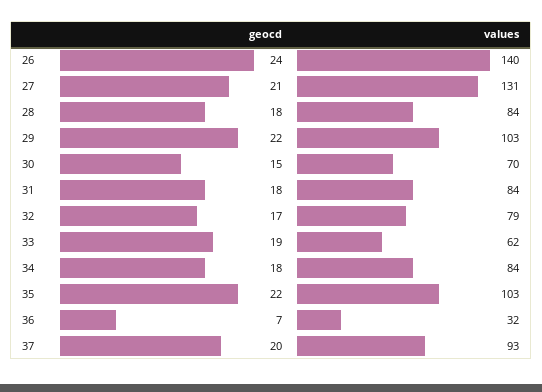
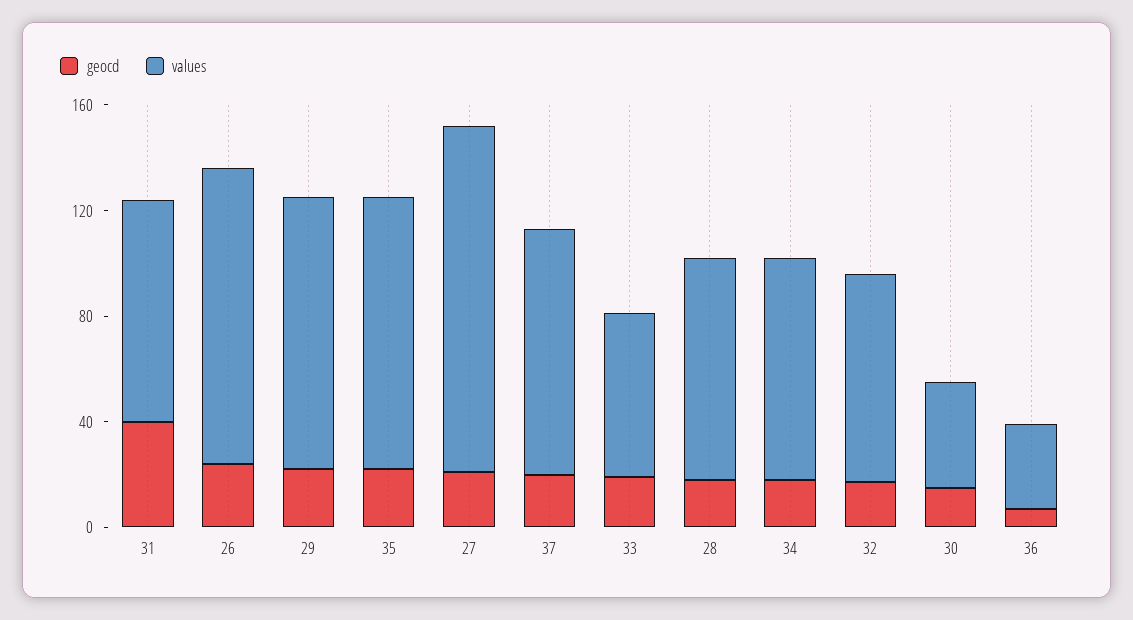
values, 26: 140 -> 110
values, 30: 70 -> 40
geocd, 31: 18 -> 40

